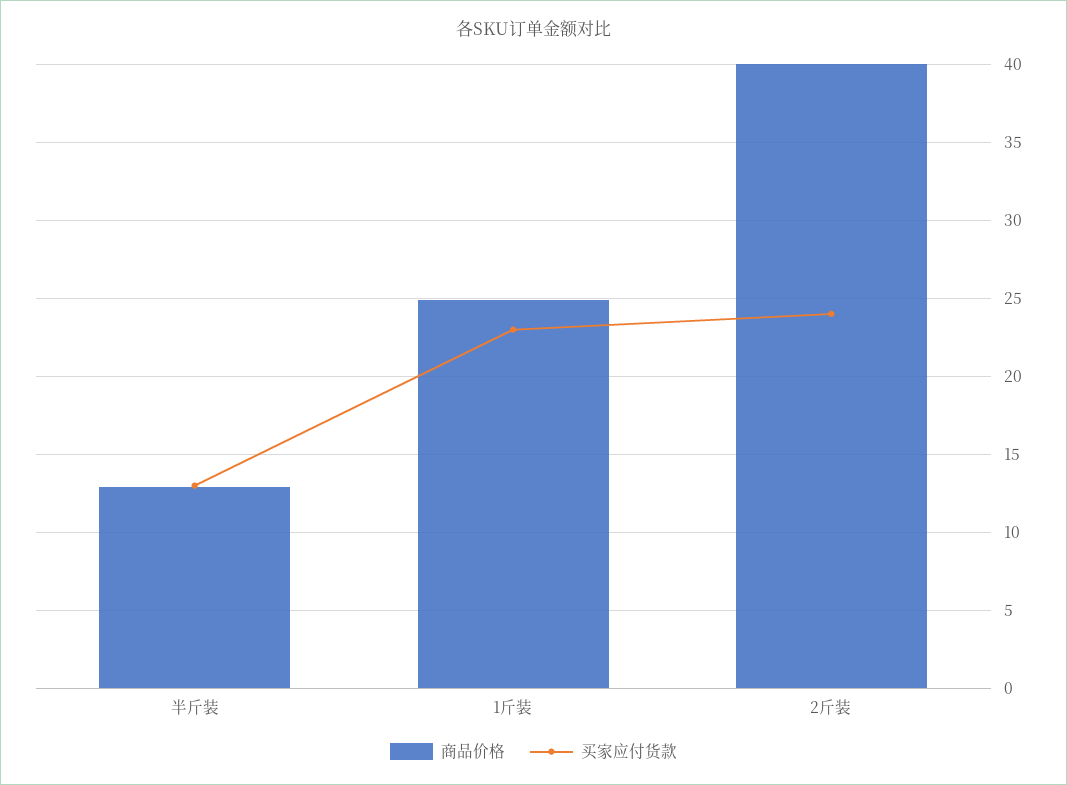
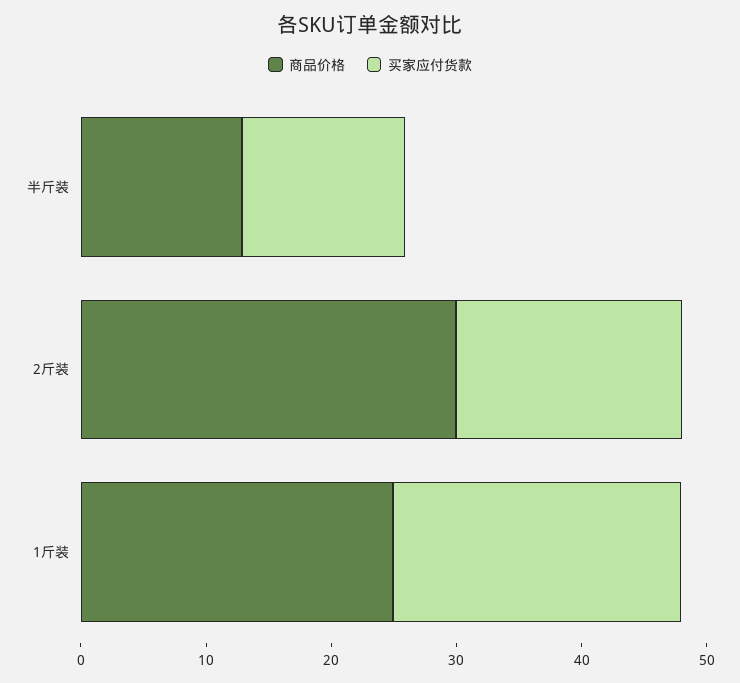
商品价格, 2斤装: 40 -> 30
买家应付货款, 2斤装: 24 -> 18

